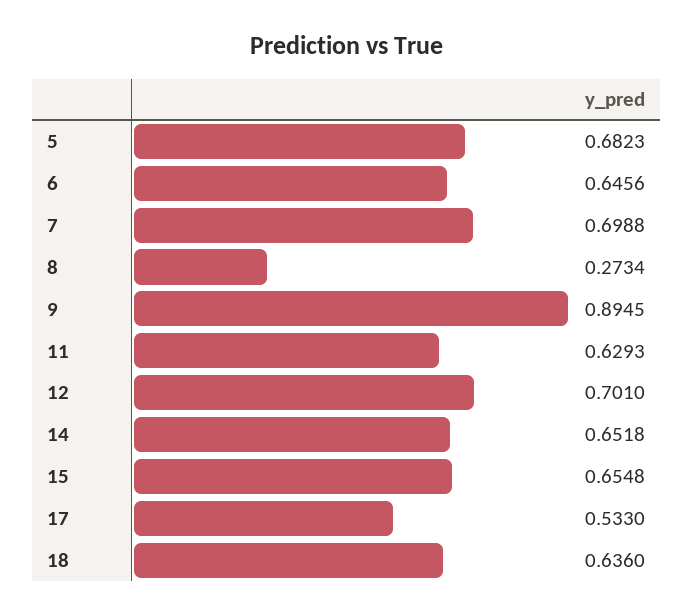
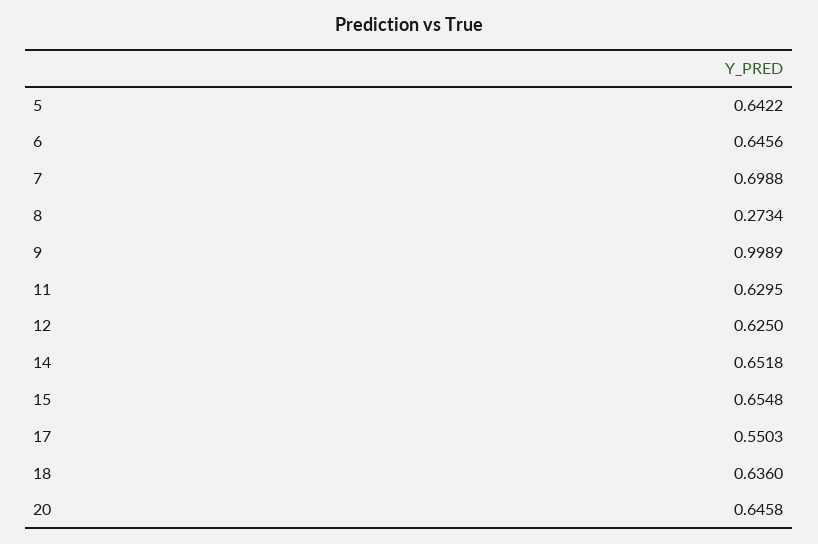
5: 0.6823 -> 0.6422
9: 0.8945 -> 0.9989
11: 0.6293 -> 0.6295
12: 0.701 -> 0.625
17: 0.533 -> 0.5503
20: none -> 0.6458

